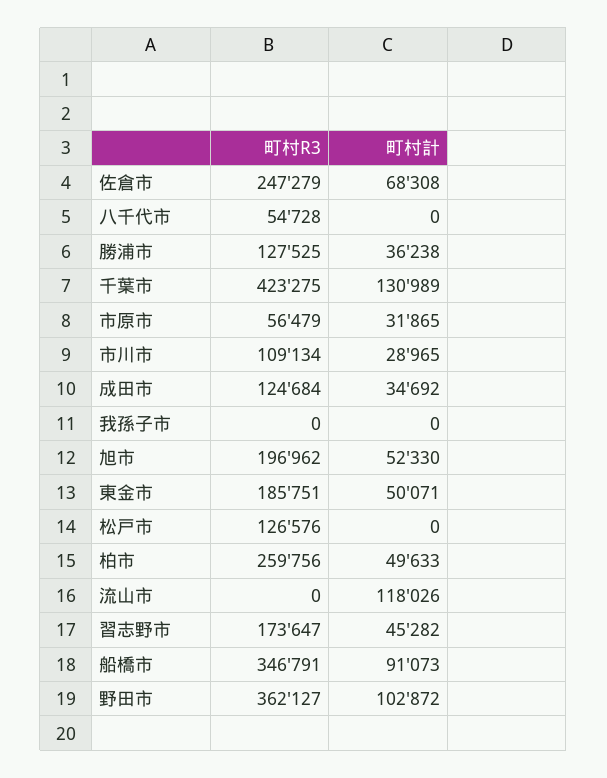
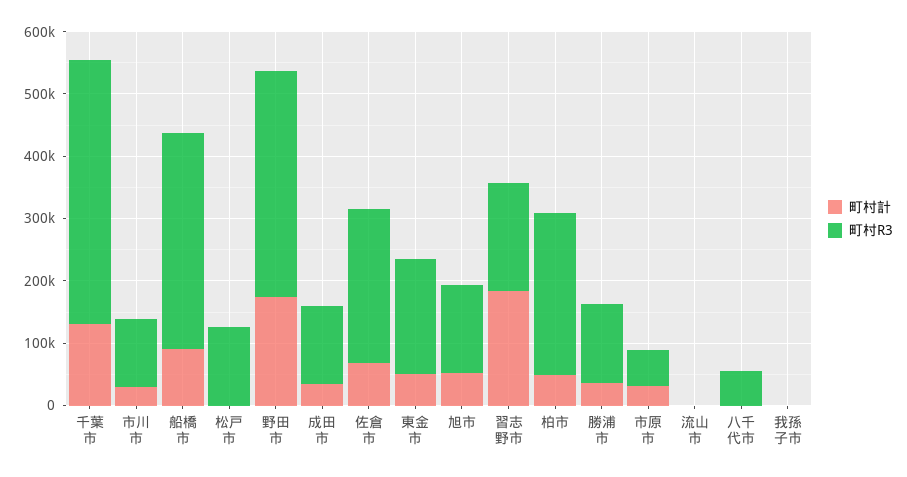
町村R3, 旭市: 196962 -> 140000
町村計, 流山市: 118026 -> 0
町村計, 習志野市: 45282 -> 180000
町村計, 野田市: 102872 -> 180000

